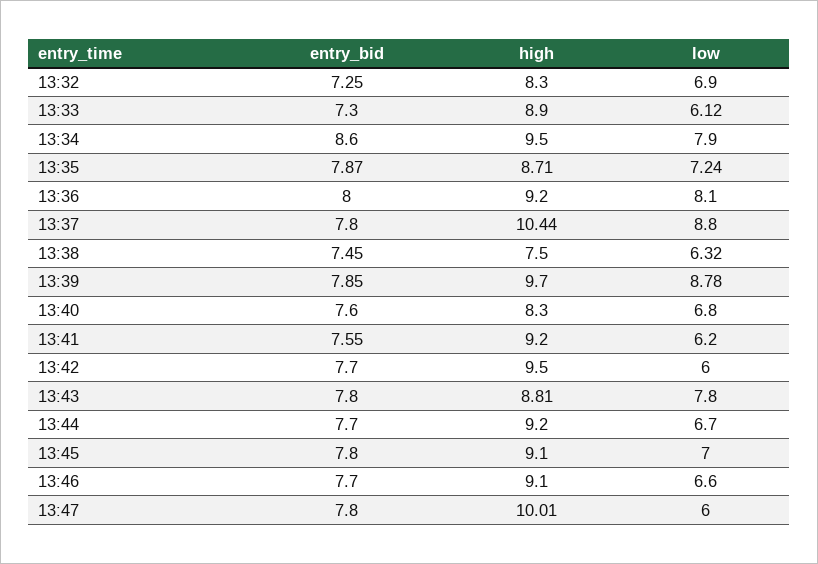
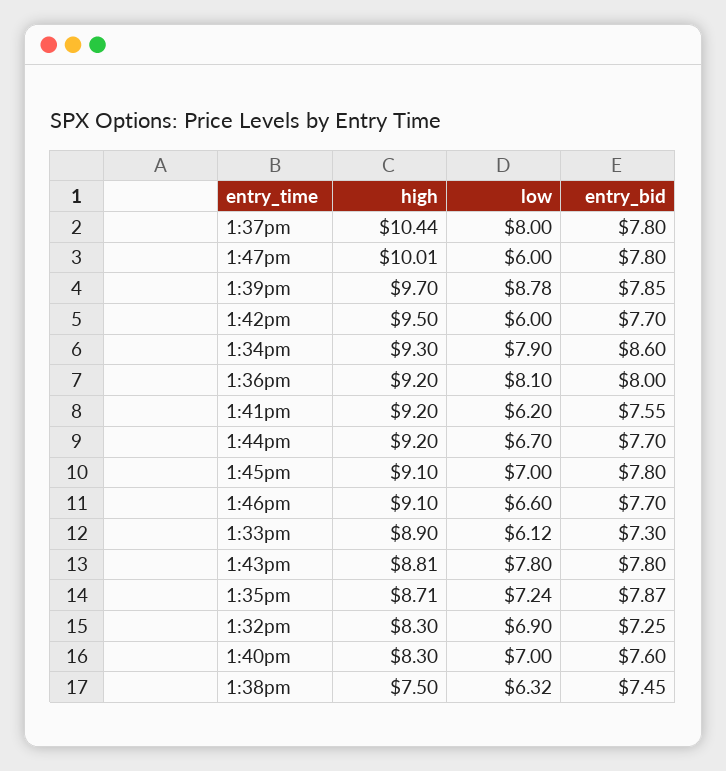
high, 13:34: 9.5 -> 9.3
low, 13:37: 8.8 -> 8
low, 13:40: 6.8 -> 7

